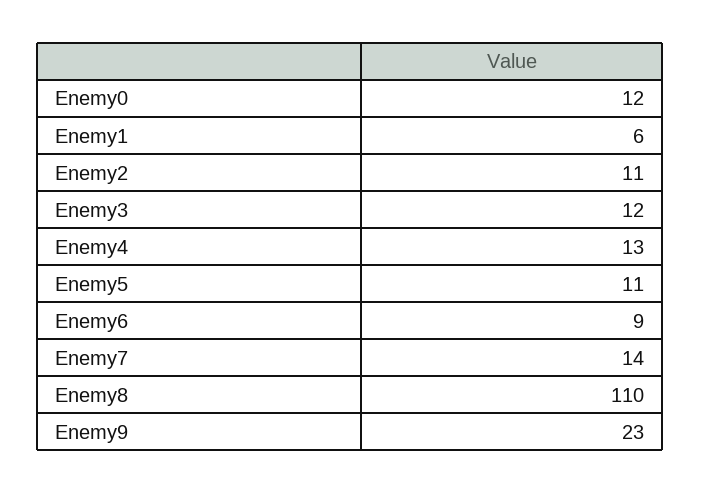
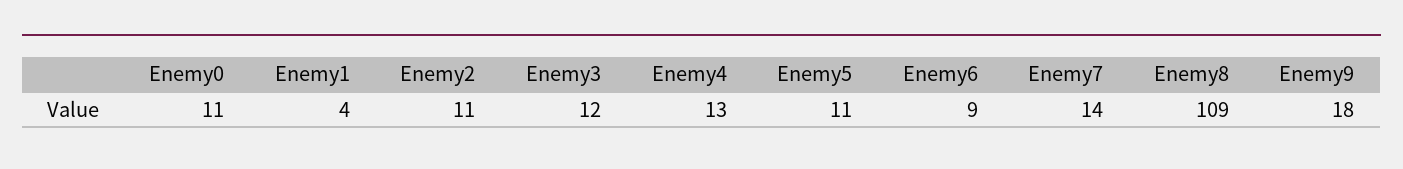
Enemy0: 12 -> 11
Enemy1: 6 -> 4
Enemy8: 110 -> 109
Enemy9: 23 -> 18

